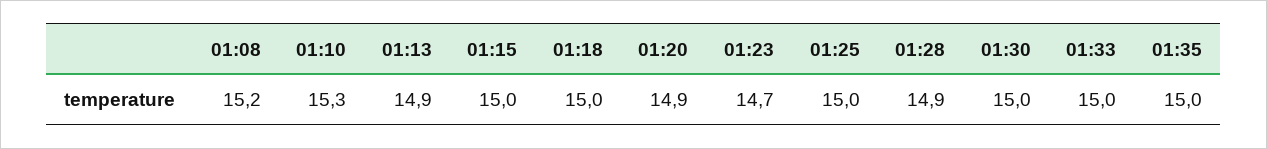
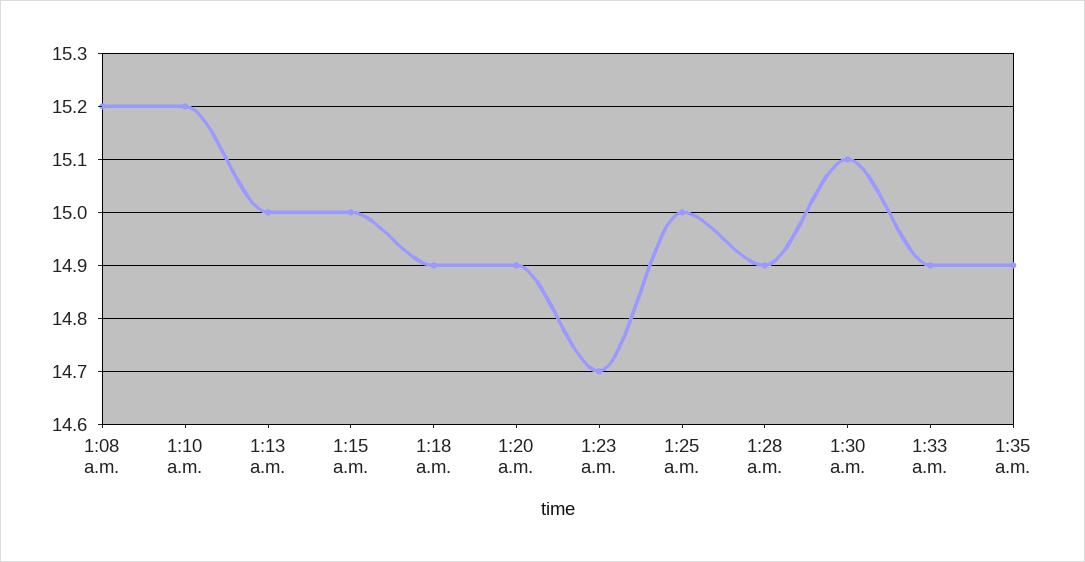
01:10: 15.3 -> 15.2
01:13: 14.9 -> 15
01:18: 15 -> 14.9
01:30: 15 -> 15.1
01:33: 15 -> 14.9
01:35: 15 -> 14.9

